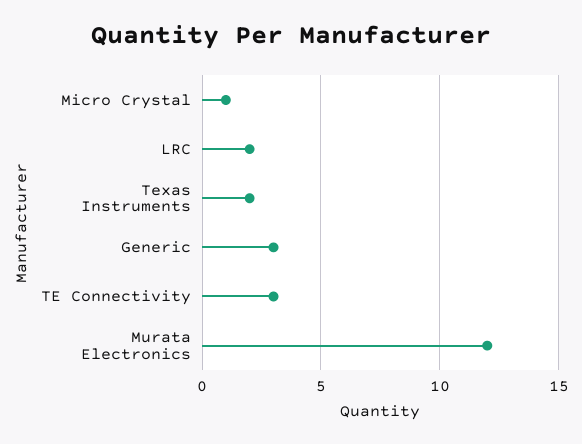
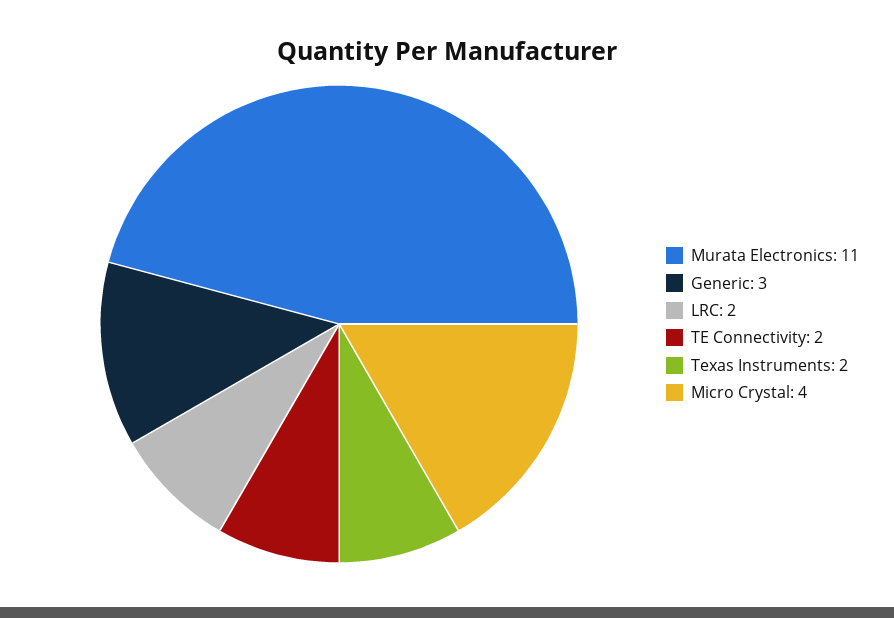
Micro Crystal: 1 -> 4
TE Connectivity: 3 -> 2
Murata Electronics: 12 -> 11

